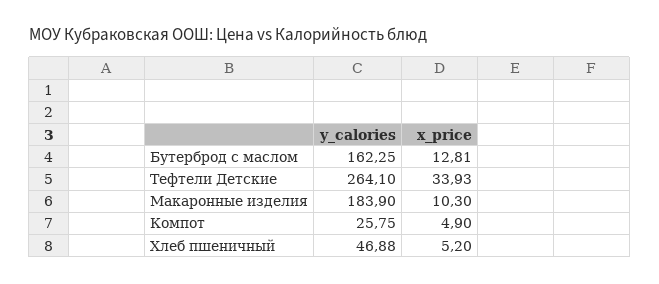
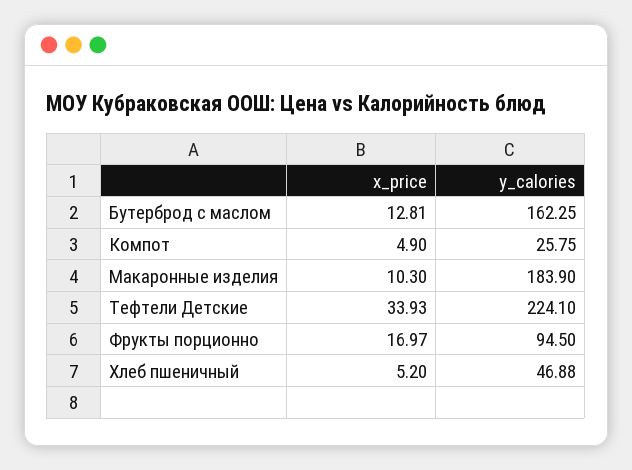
y_calories, Тефтели Детские: 264.1 -> 224.1
x_price, Фрукты порционно: none -> 16.97
y_calories, Фрукты порционно: none -> 94.5

